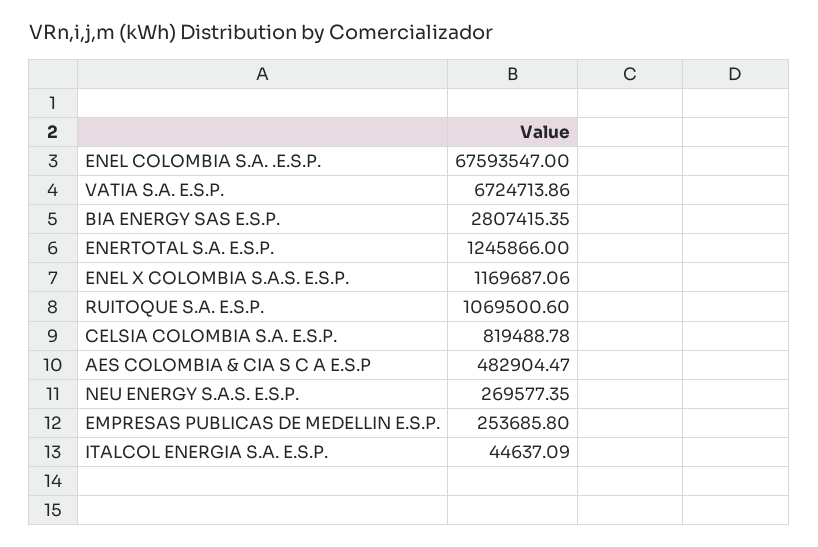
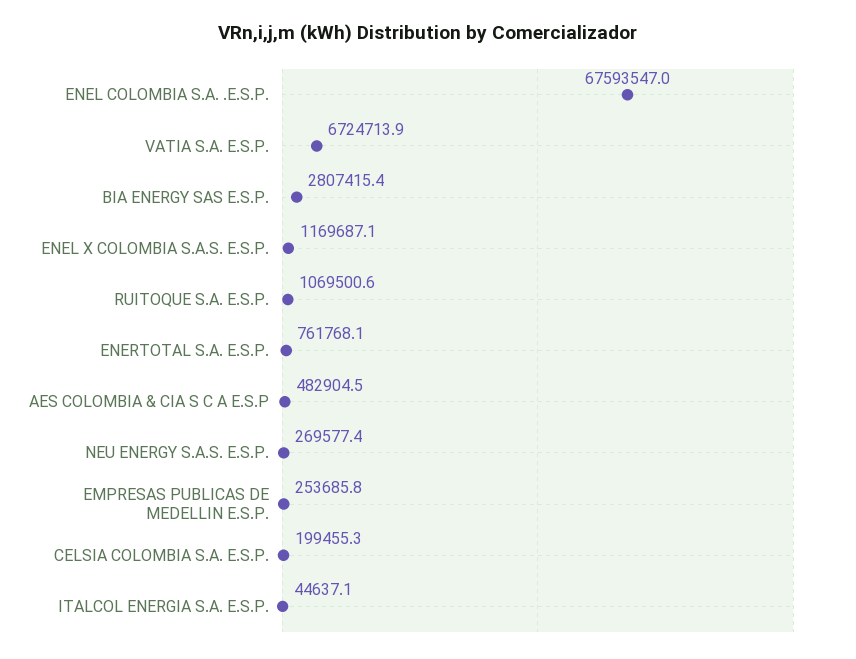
ENERTOTAL S.A. E.S.P.: 1245866 -> 761768.1
CELSIA COLOMBIA S.A. E.S.P.: 819488.78 -> 199455.3

